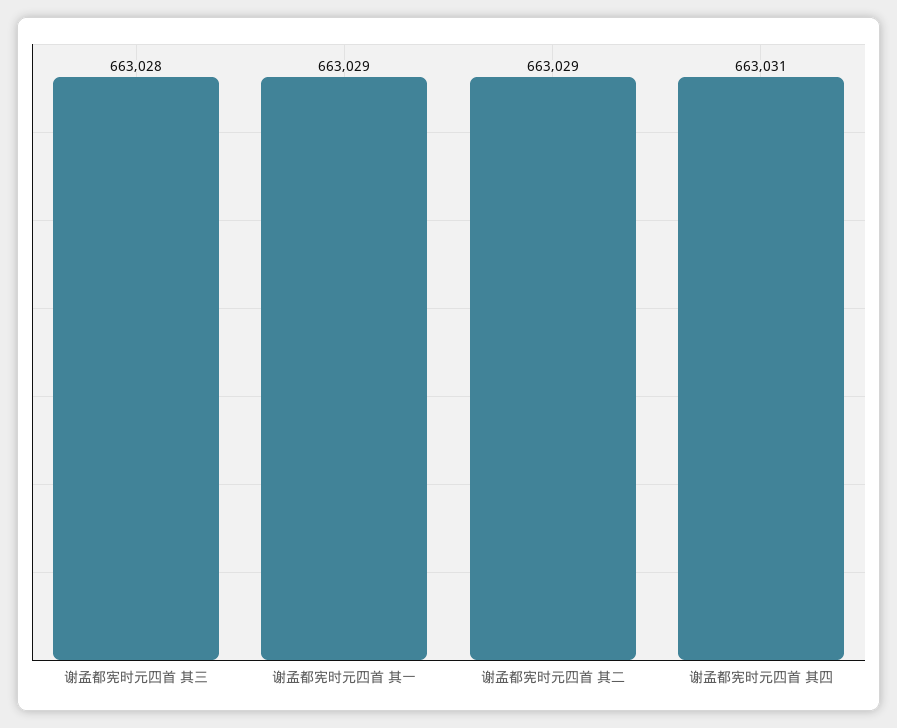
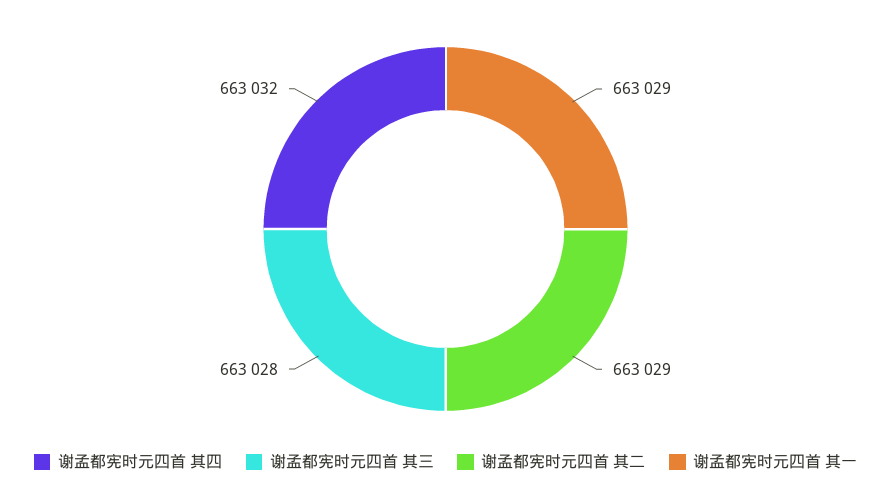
谢孟都宪时元四首 其四: 663031 -> 663032

